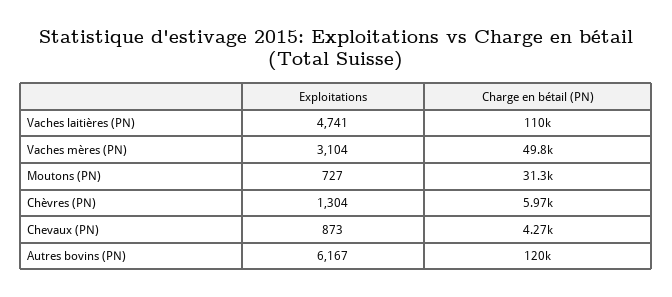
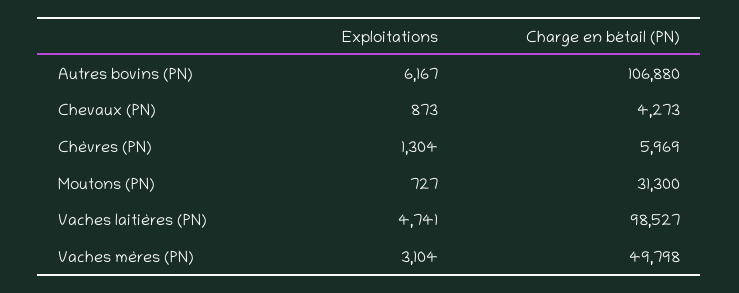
Charge en bétail (PN), Vaches laitières (PN): 110000 -> 98527
Charge en bétail (PN), Autres bovins (PN): 120000 -> 106880

